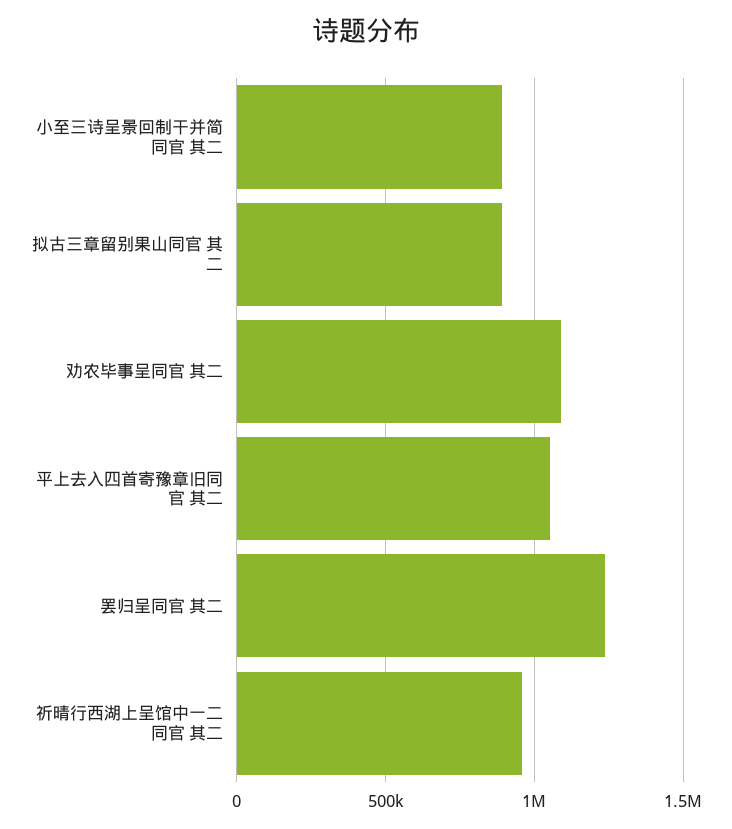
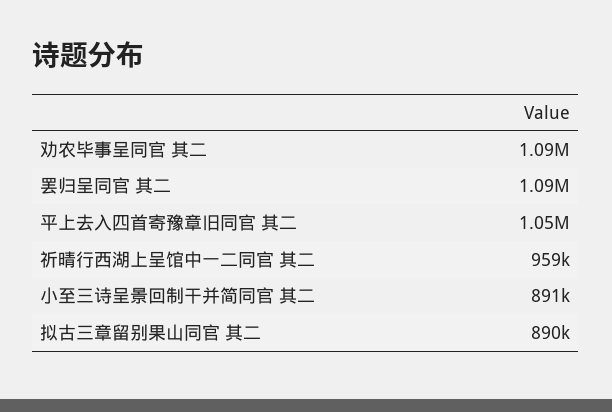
罢归呈同官 其二: 1250000 -> 1090000

